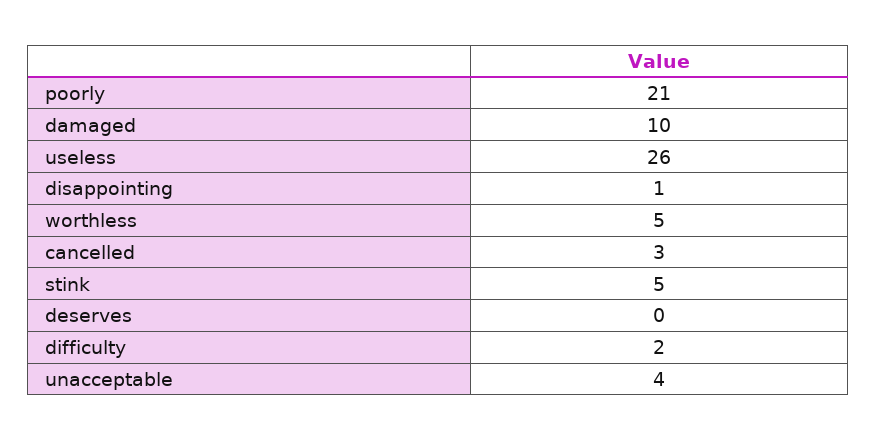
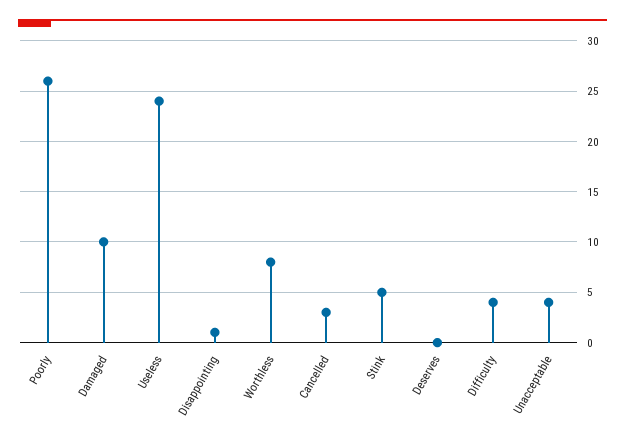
poorly: 21 -> 26
useless: 26 -> 24
worthless: 5 -> 8
difficulty: 2 -> 4

